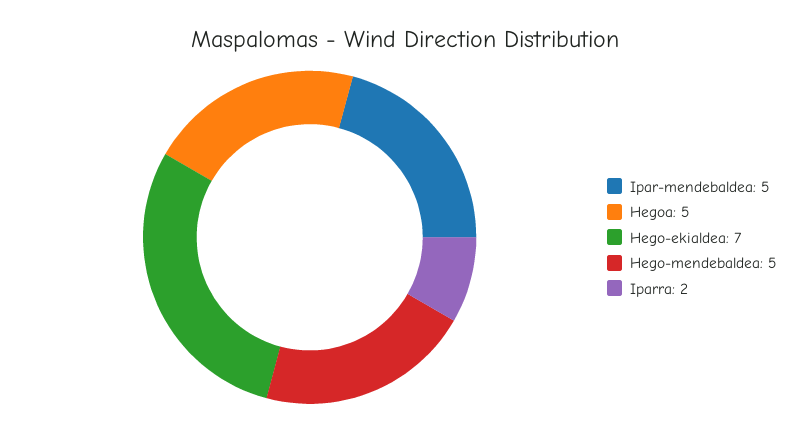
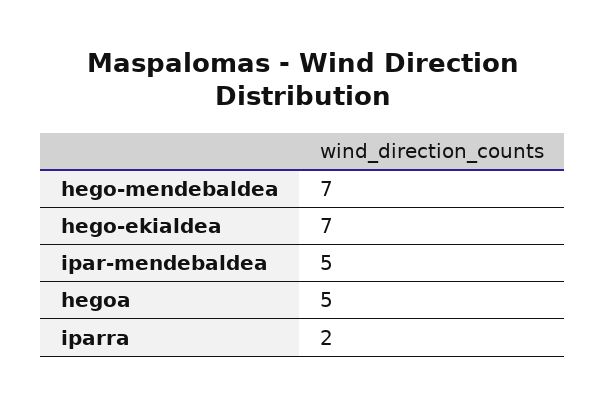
Hego-mendebaldea: 5 -> 7

